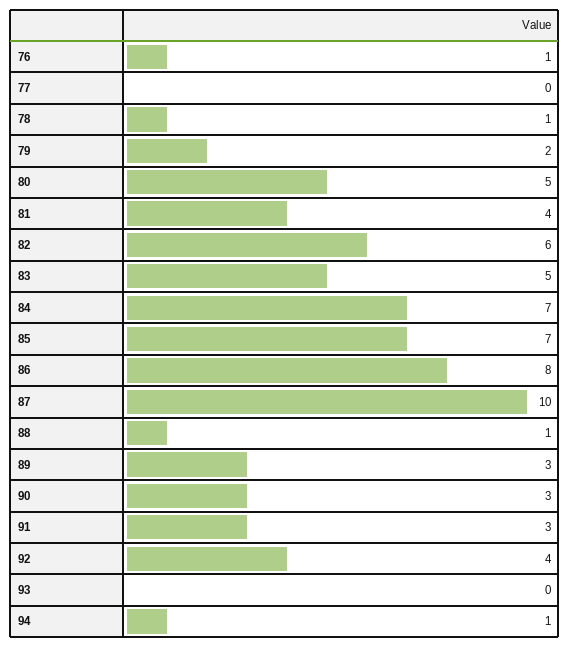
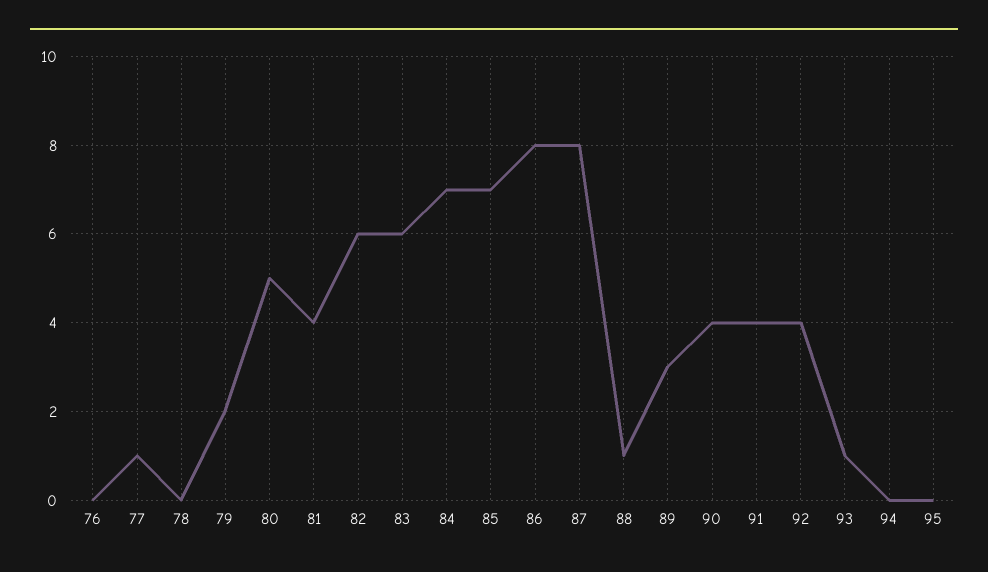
76: 1 -> 0
77: 0 -> 1
78: 1 -> 0
83: 5 -> 6
87: 10 -> 8
90: 3 -> 4
91: 3 -> 4
93: 0 -> 1
94: 1 -> 0
95: none -> 0

